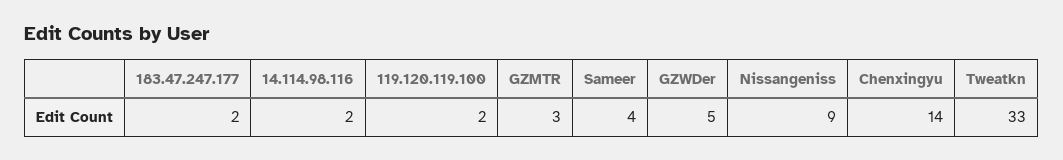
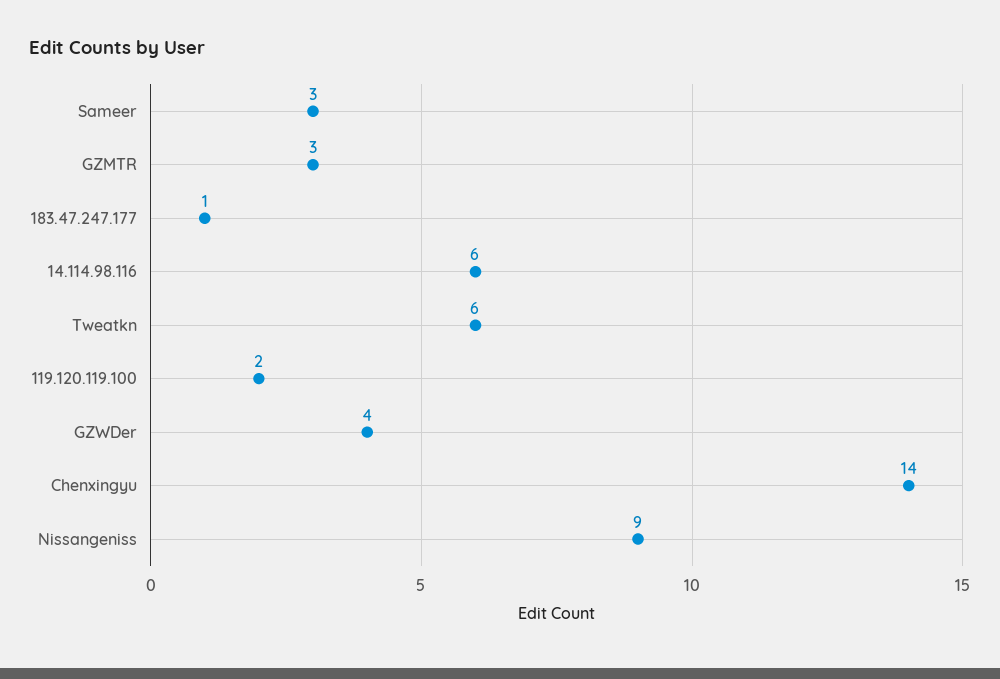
183.47.247.177: 2 -> 1
14.114.98.116: 2 -> 6
Sameer: 4 -> 3
GZWDer: 5 -> 4
Tweatkn: 33 -> 6

